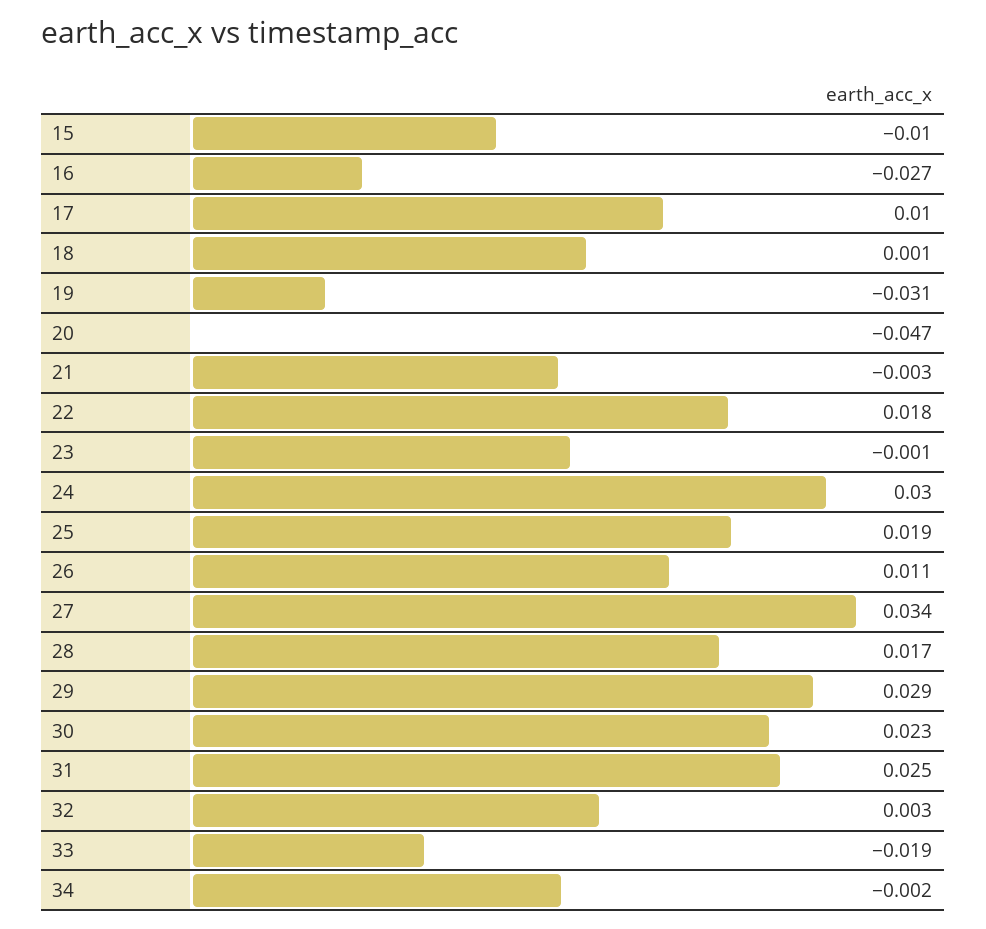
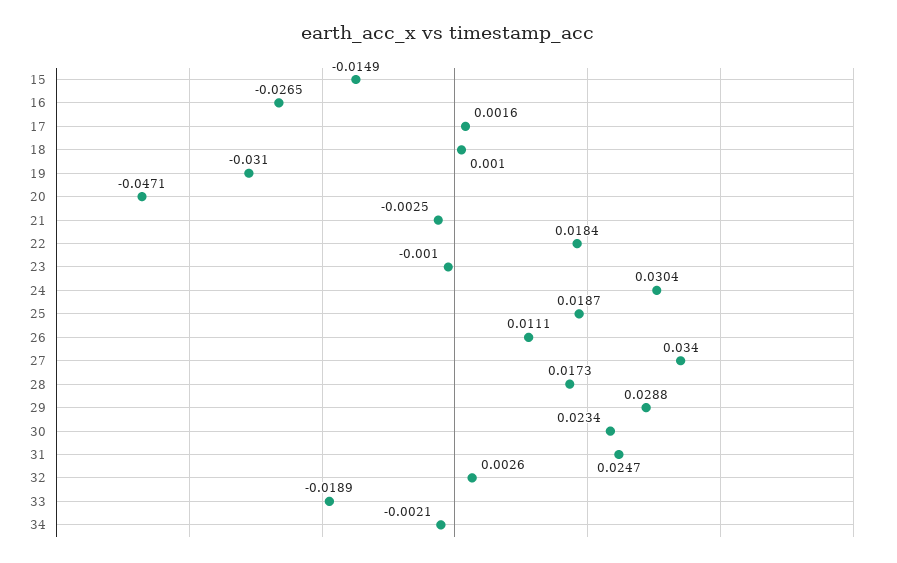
15: -0.01 -> -0.0149
17: 0.01 -> 0.0016

